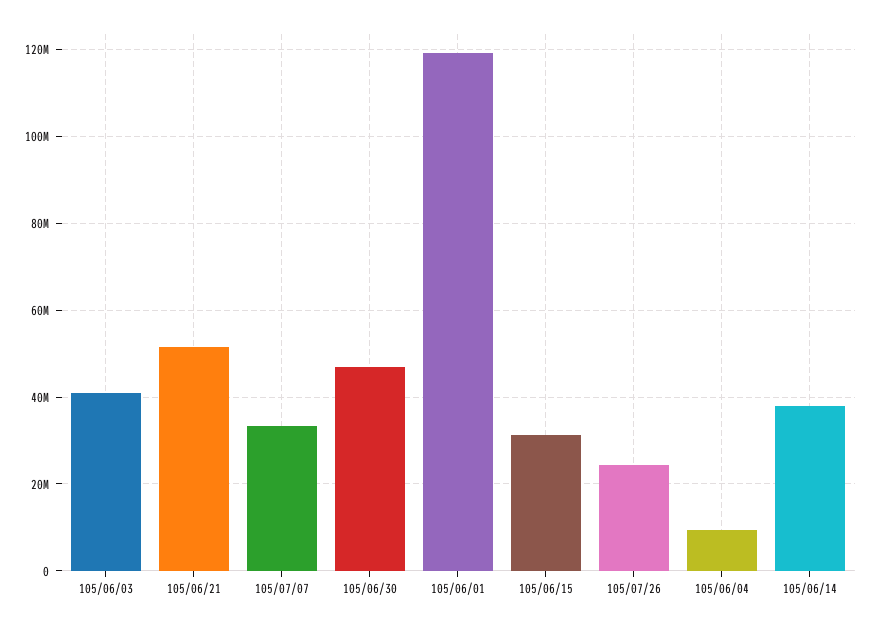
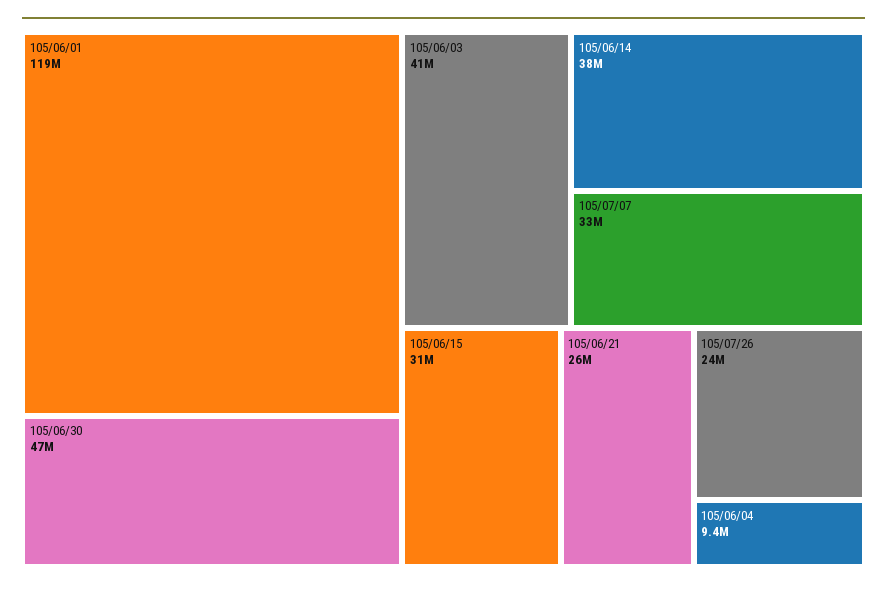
105/06/21: 52000000 -> 26000000

